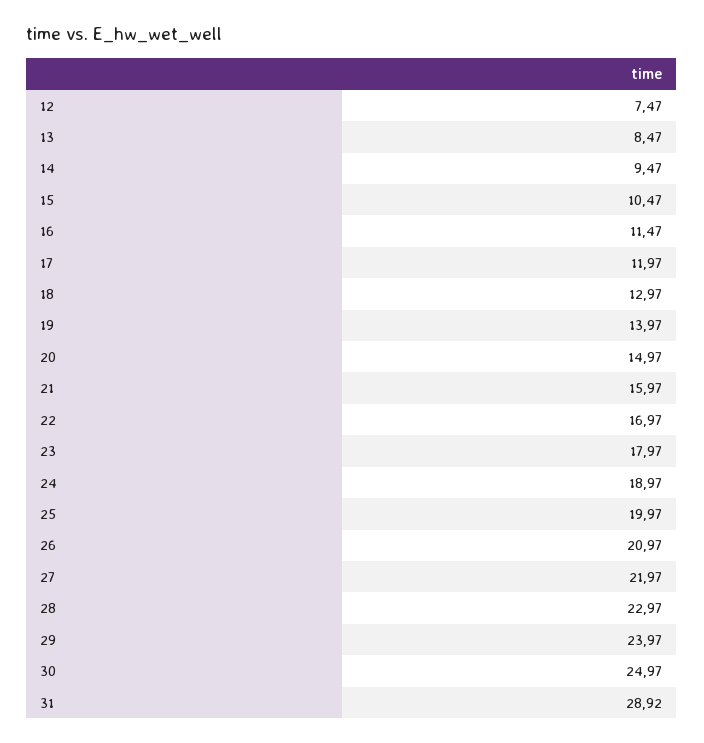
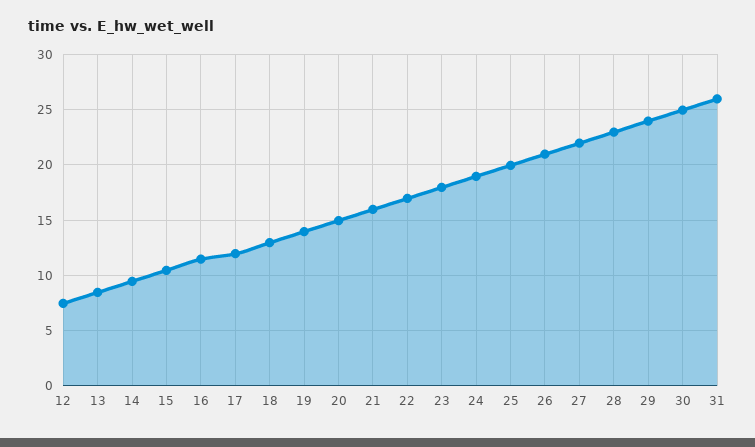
31: 28.92 -> 26

